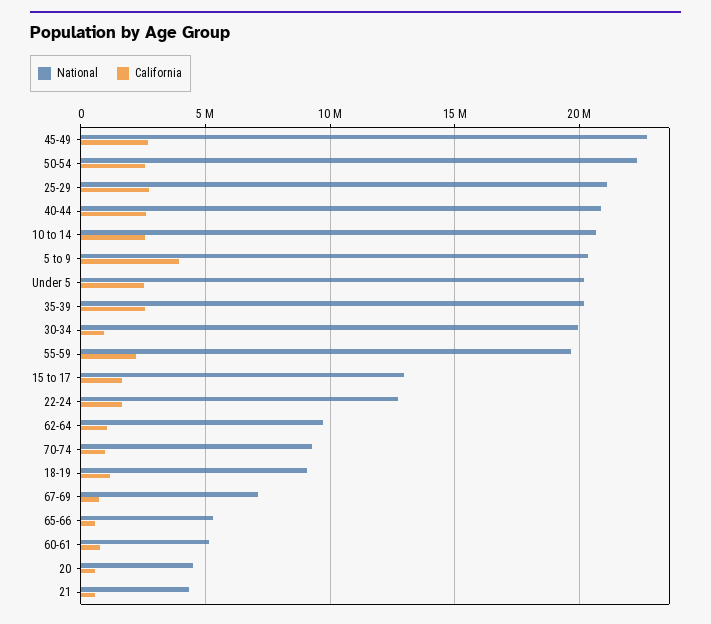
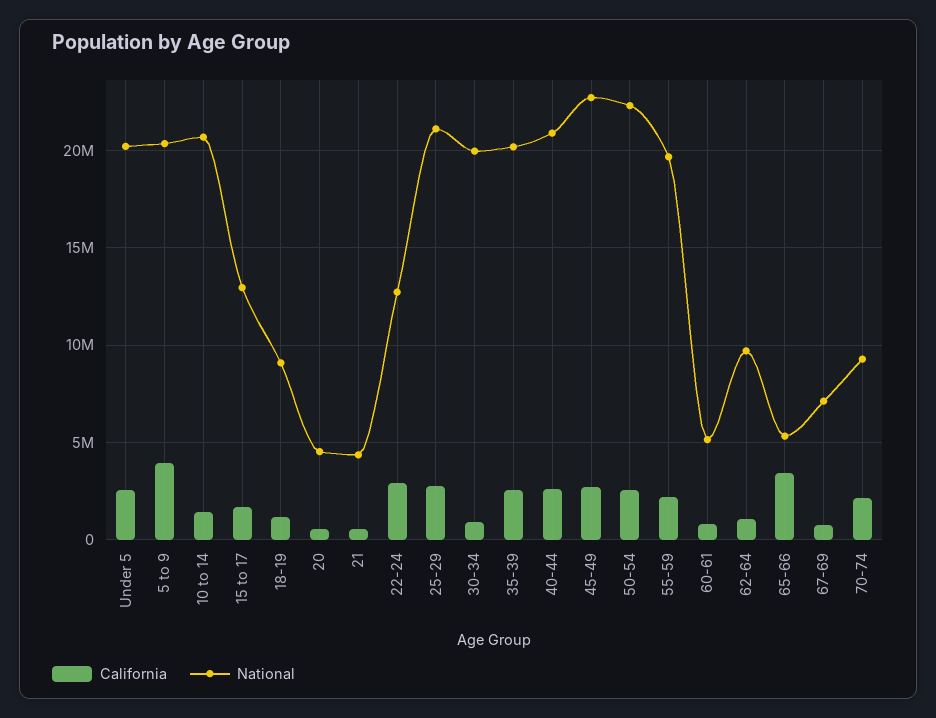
California, 10 to 14: 2500000 -> 1500000
California, 22-24: 1500000 -> 3000000
California, 70-74: 1000000 -> 2000000
California, 65-66: 500000 -> 3500000

